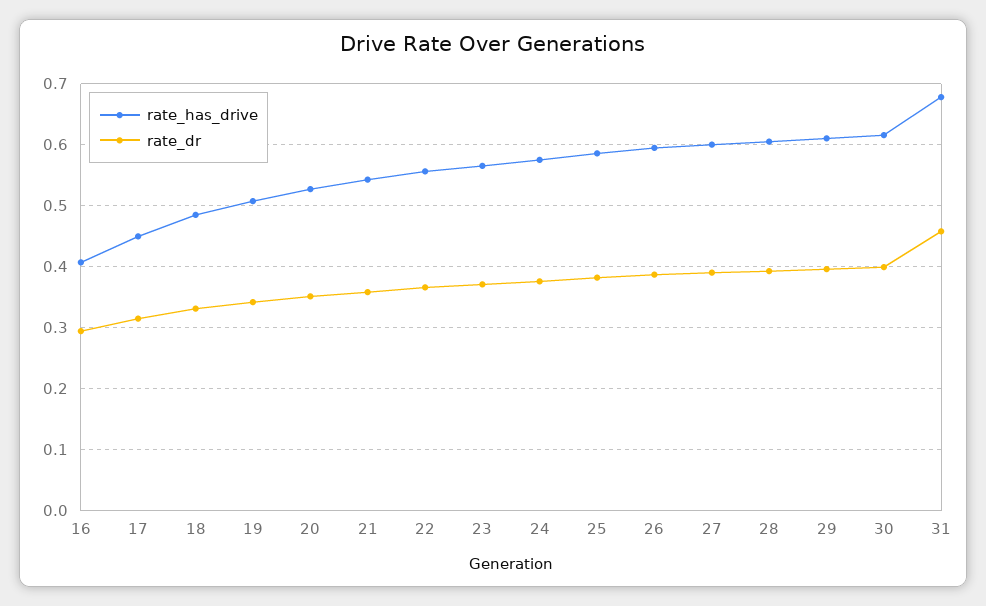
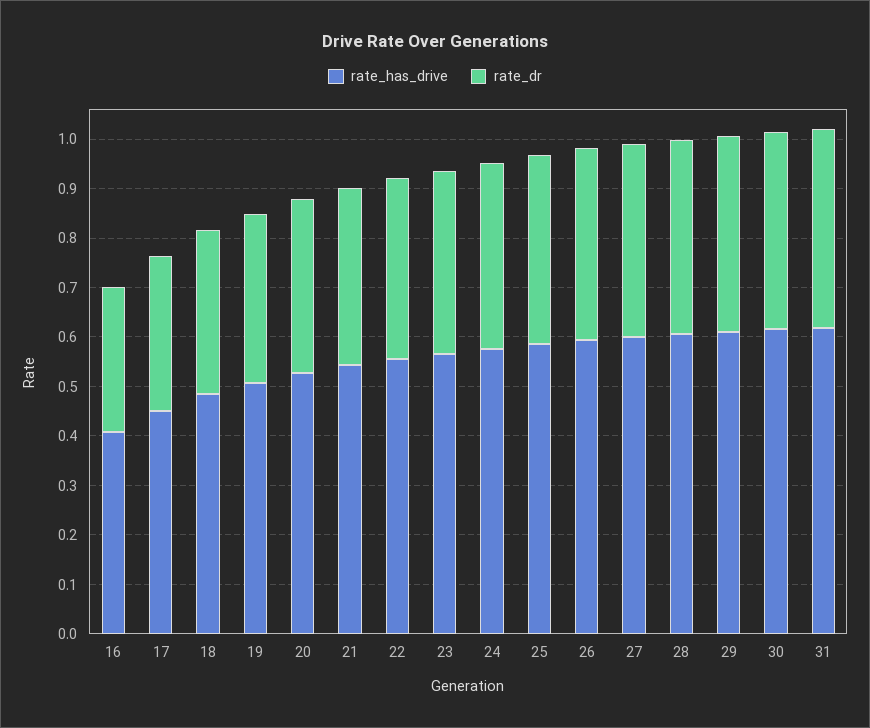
rate_has_drive, 31: 0.68 -> 0.62
rate_dr, 31: 0.46 -> 0.4

